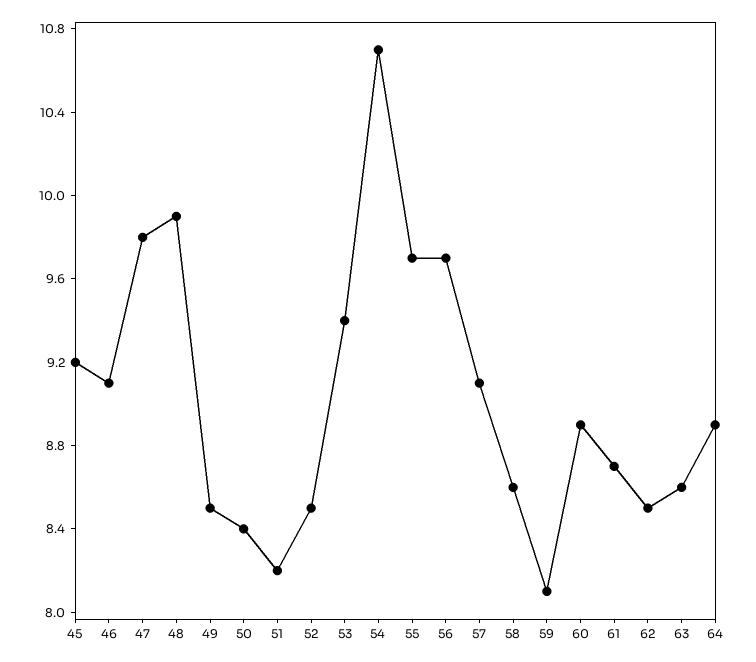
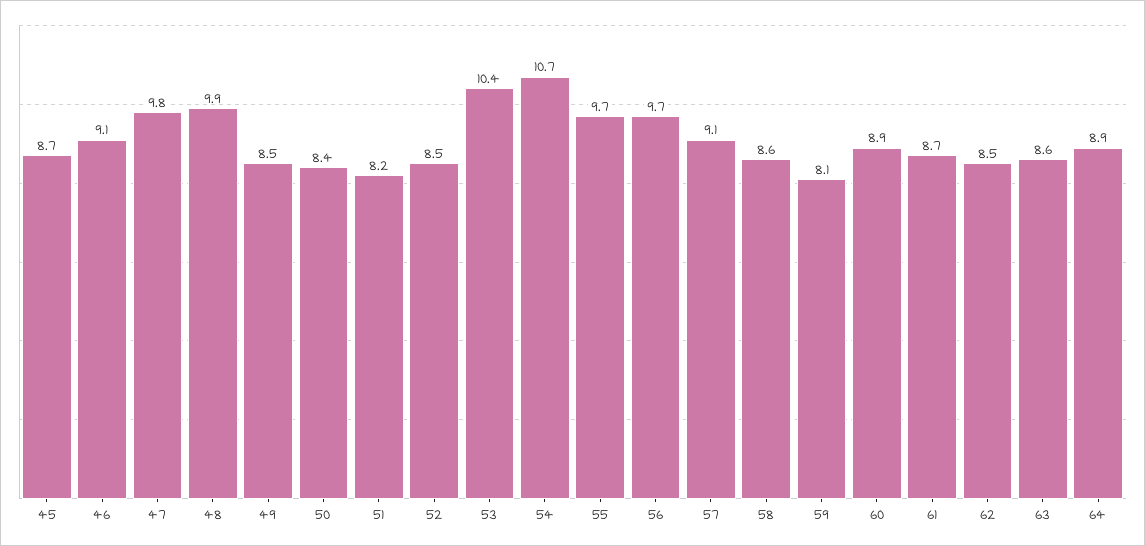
45: 9.2 -> 8.7
53: 9.4 -> 10.4

